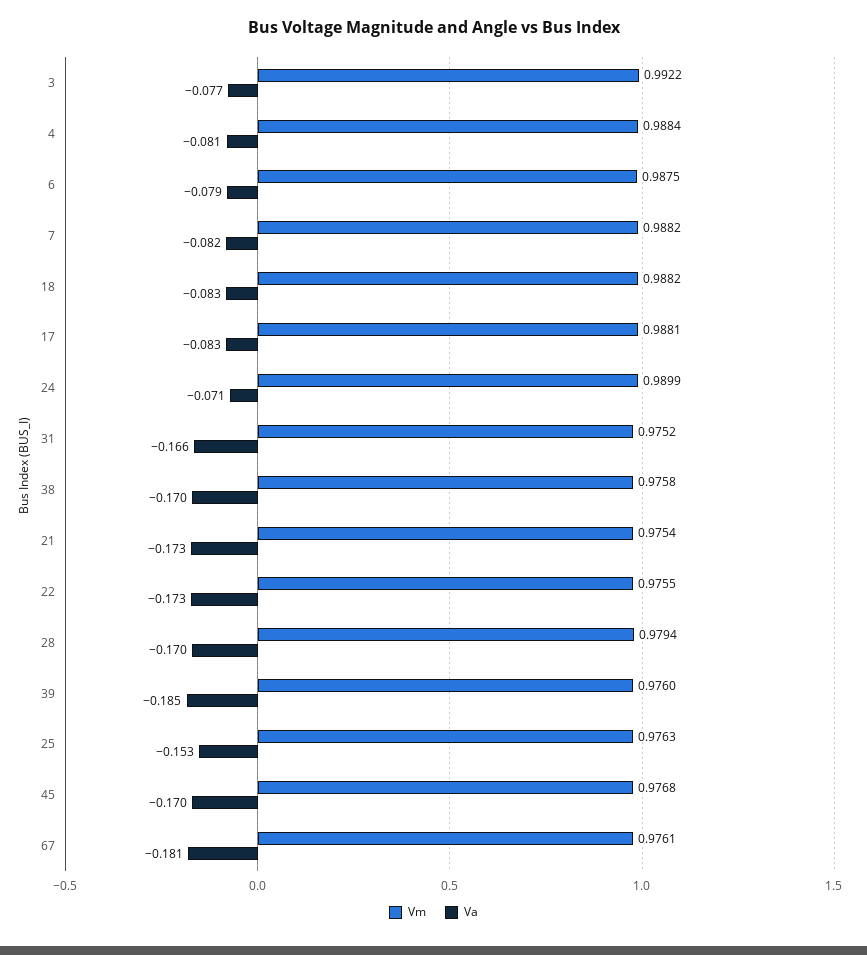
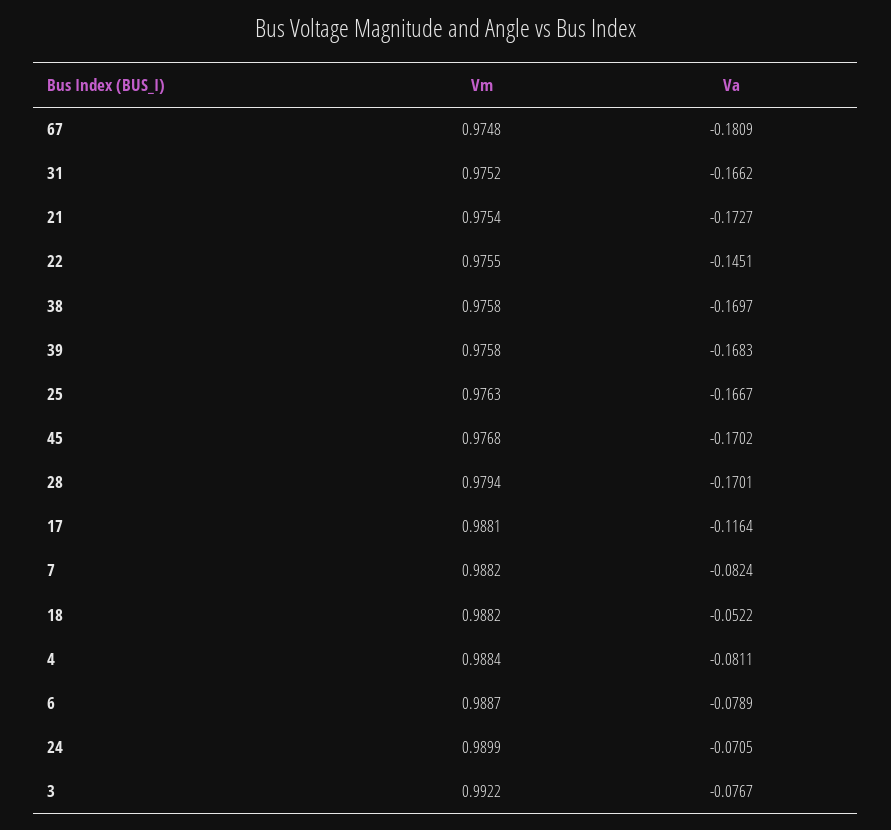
Vm, 6: 0.9875 -> 0.9887
Va, 18: -0.083 -> -0.0522
Va, 17: -0.083 -> -0.1164
Va, 22: -0.173 -> -0.1451
Vm, 39: 0.976 -> 0.9758
Va, 39: -0.185 -> -0.1683
Va, 25: -0.153 -> -0.1667
Vm, 67: 0.9761 -> 0.9748

